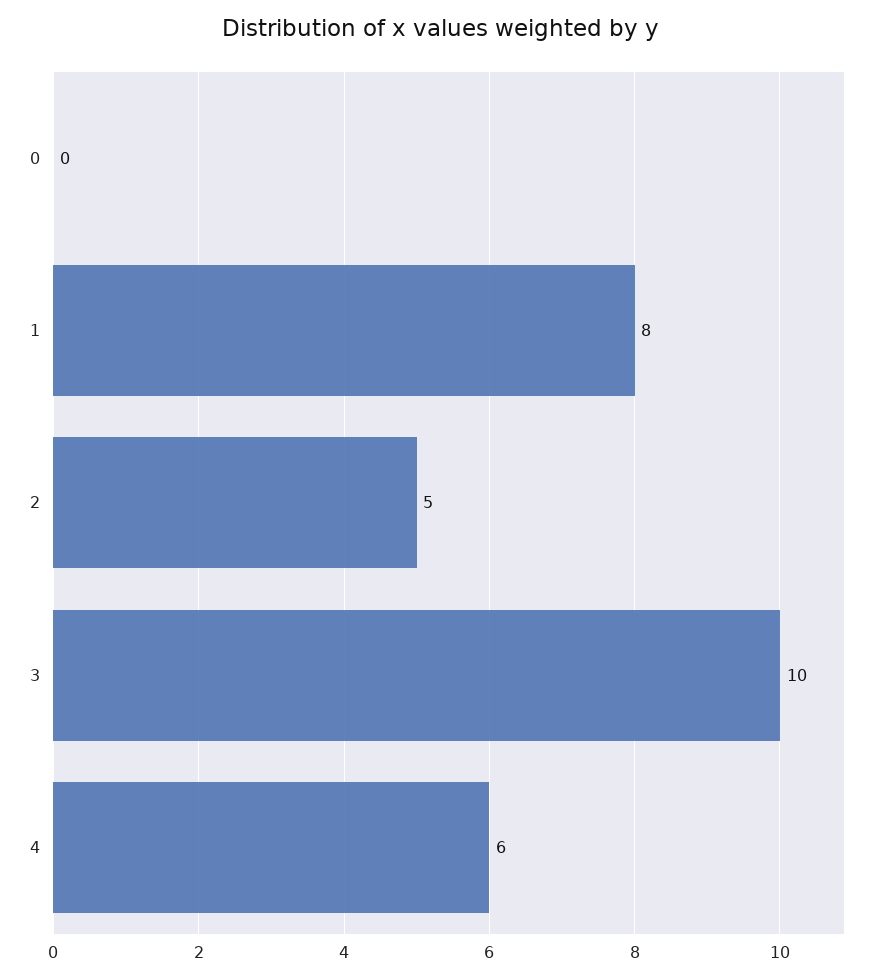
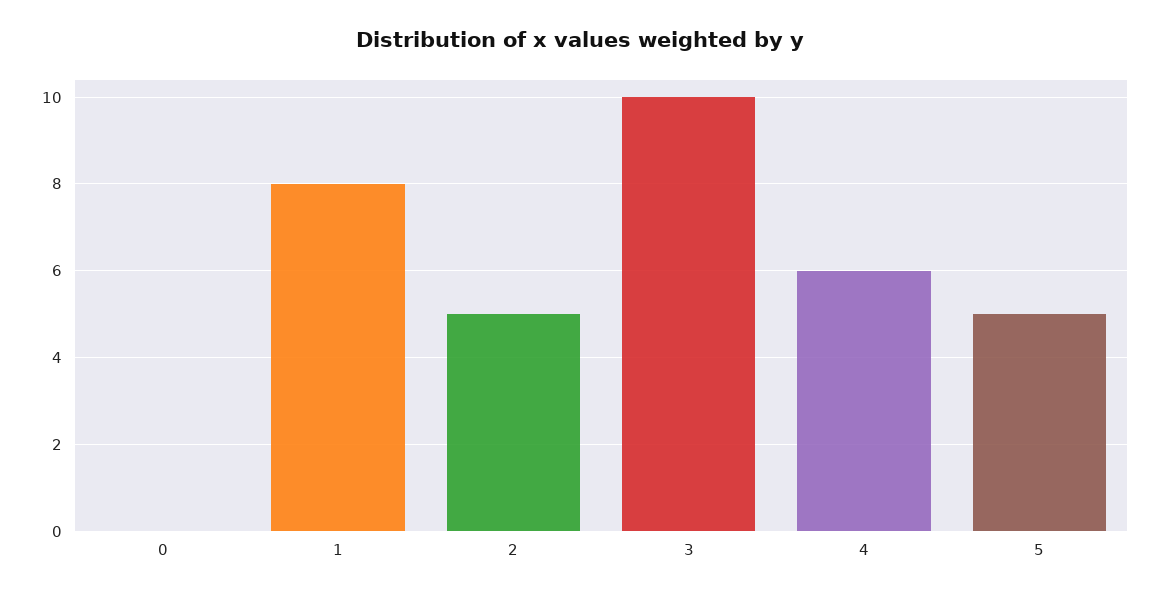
5: none -> 5

